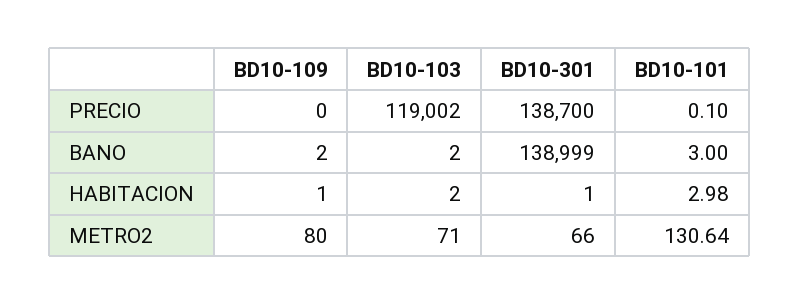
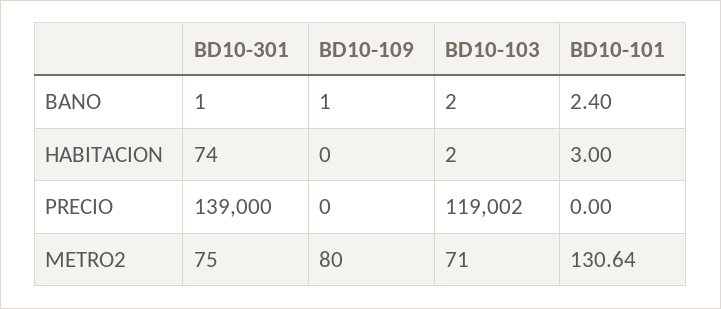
BD10-301, PRECIO: 138700 -> 139000
BD10-101, PRECIO: 0.1 -> 0
BD10-109, BANO: 2 -> 1
BD10-301, BANO: 138999 -> 1
BD10-101, BANO: 3 -> 2.4
BD10-109, HABITACION: 1 -> 0
BD10-301, HABITACION: 1 -> 74
BD10-101, HABITACION: 2.98 -> 3
BD10-301, METRO2: 66 -> 75

